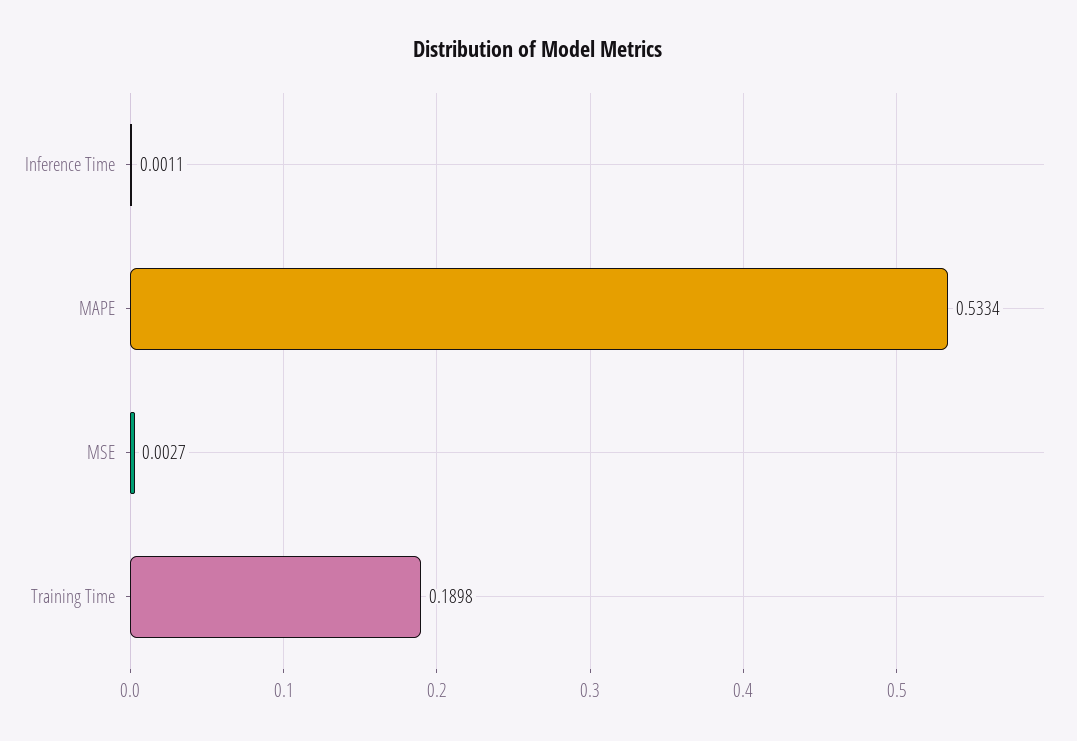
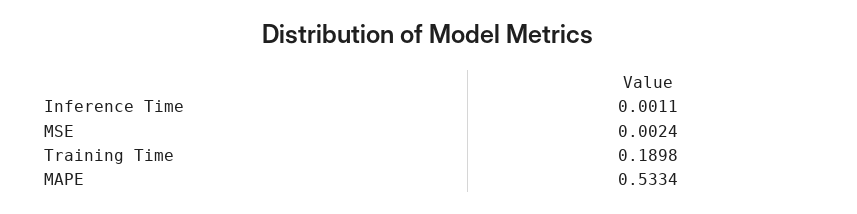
MSE: 0.0027 -> 0.0024

